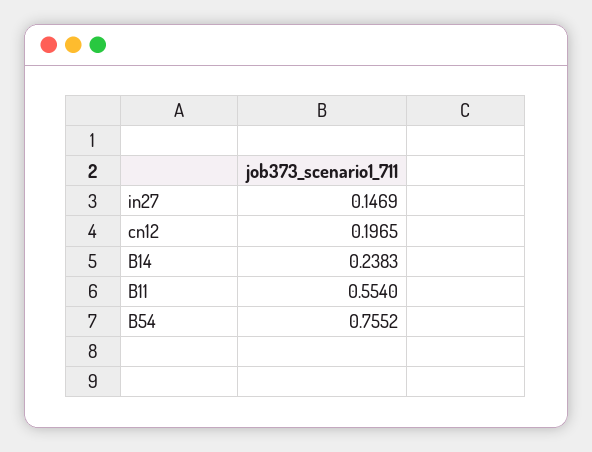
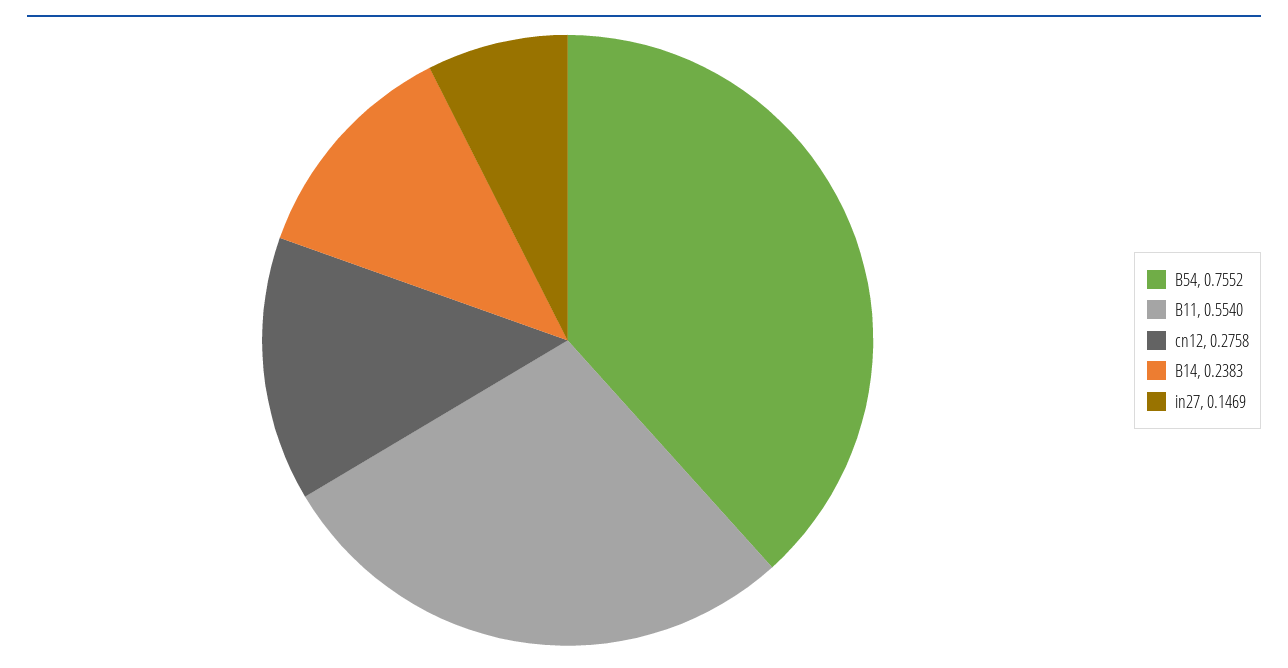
cn12: 0.1965 -> 0.2758

